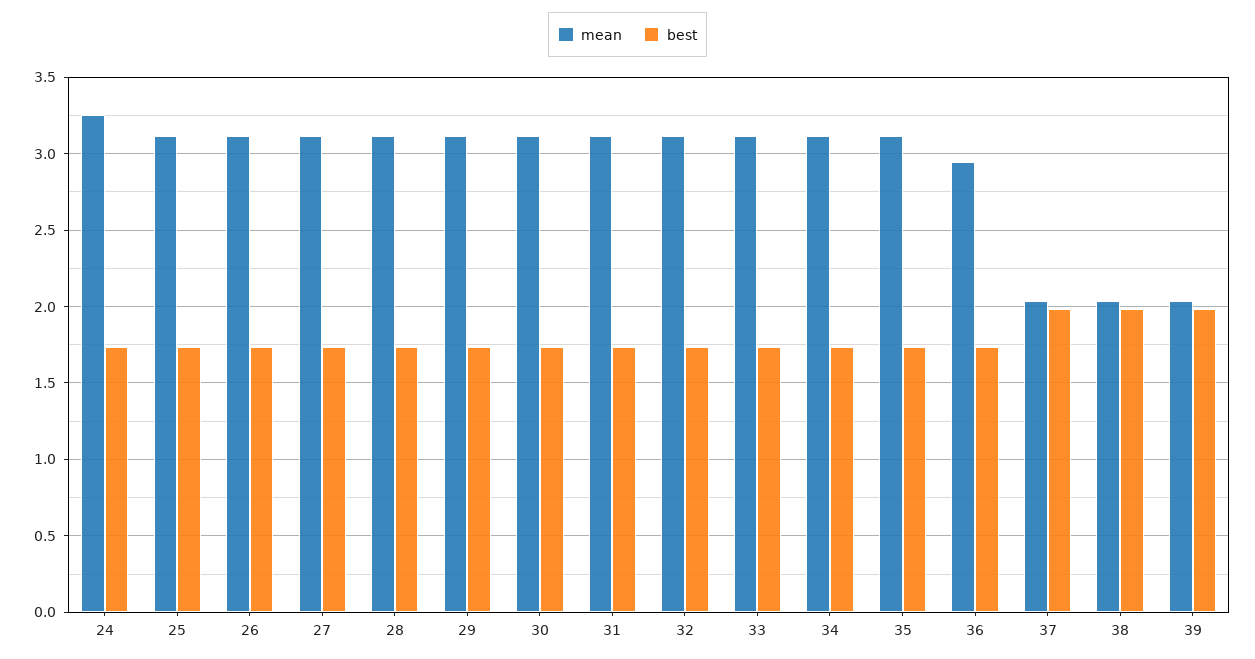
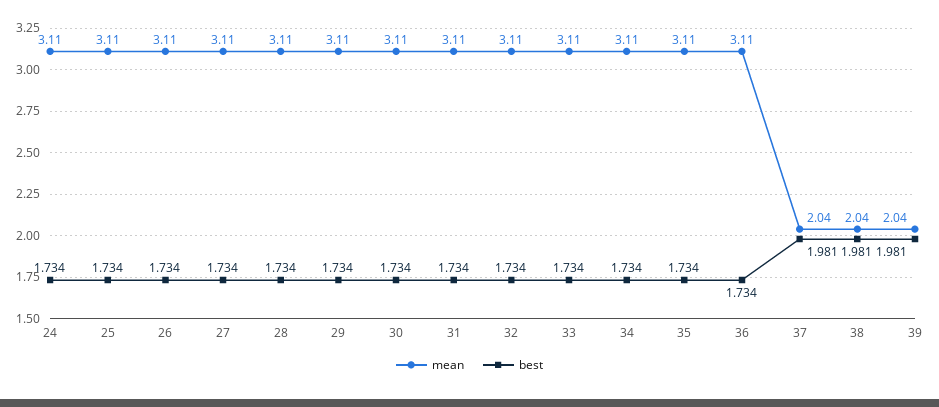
mean, 24: 3.25 -> 3.11
mean, 36: 2.95 -> 3.11

